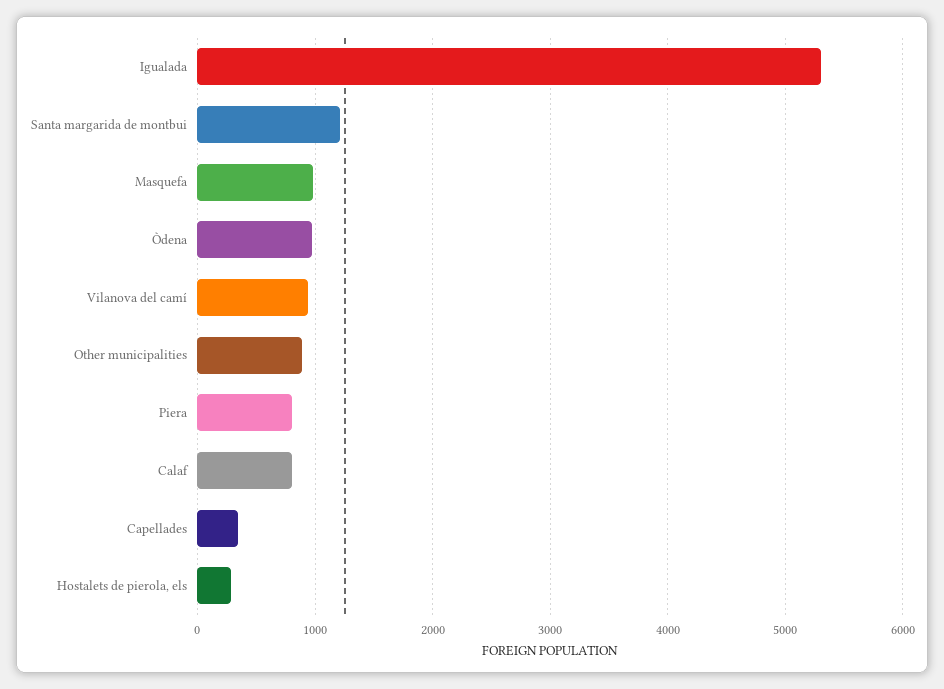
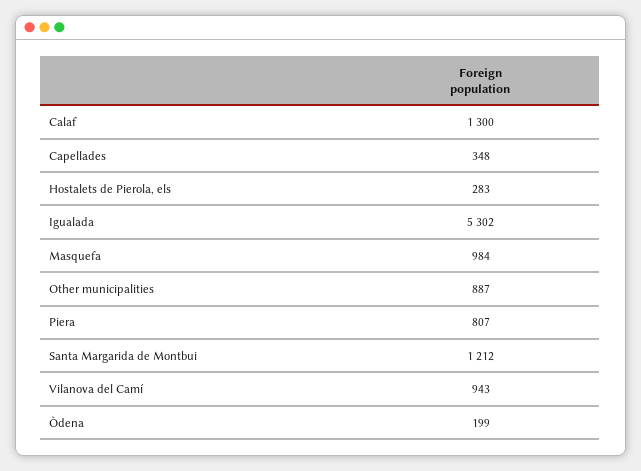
Òdena: 1000 -> 199
Calaf: 800 -> 1300

